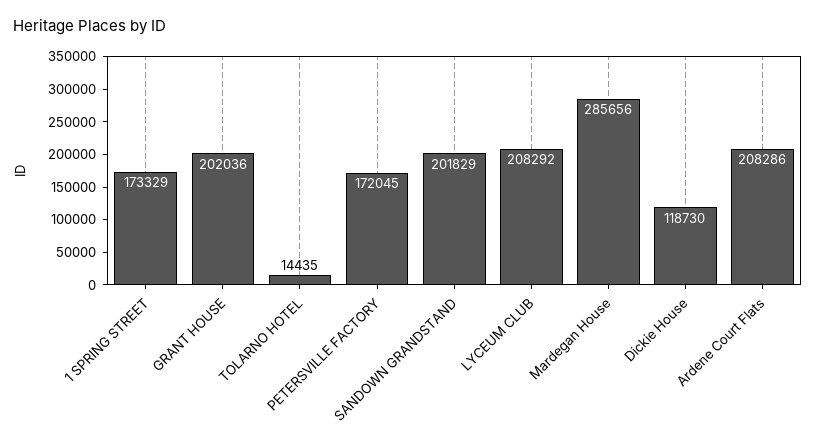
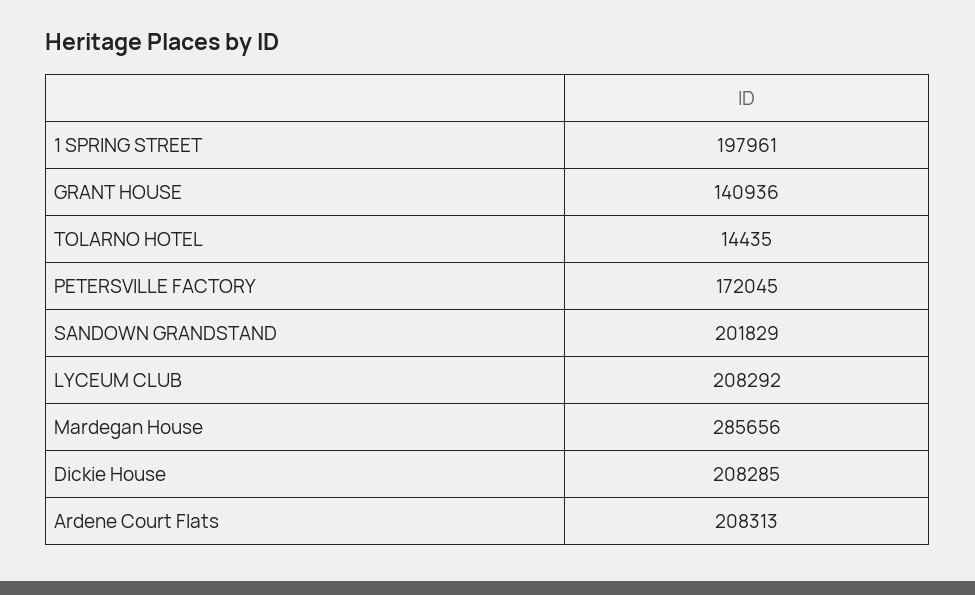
1 SPRING STREET: 173329 -> 197961
GRANT HOUSE: 202036 -> 140936
Dickie House: 118730 -> 208285
Ardene Court Flats: 208286 -> 208313

